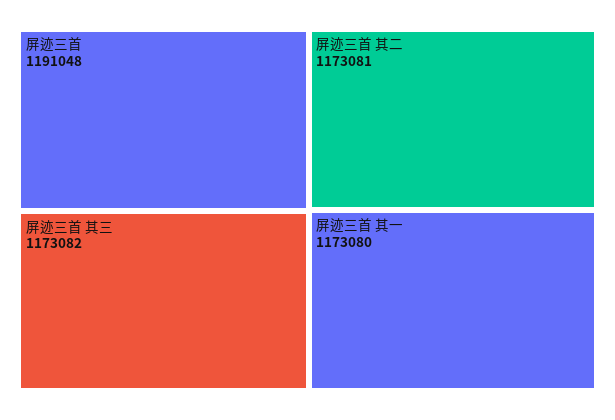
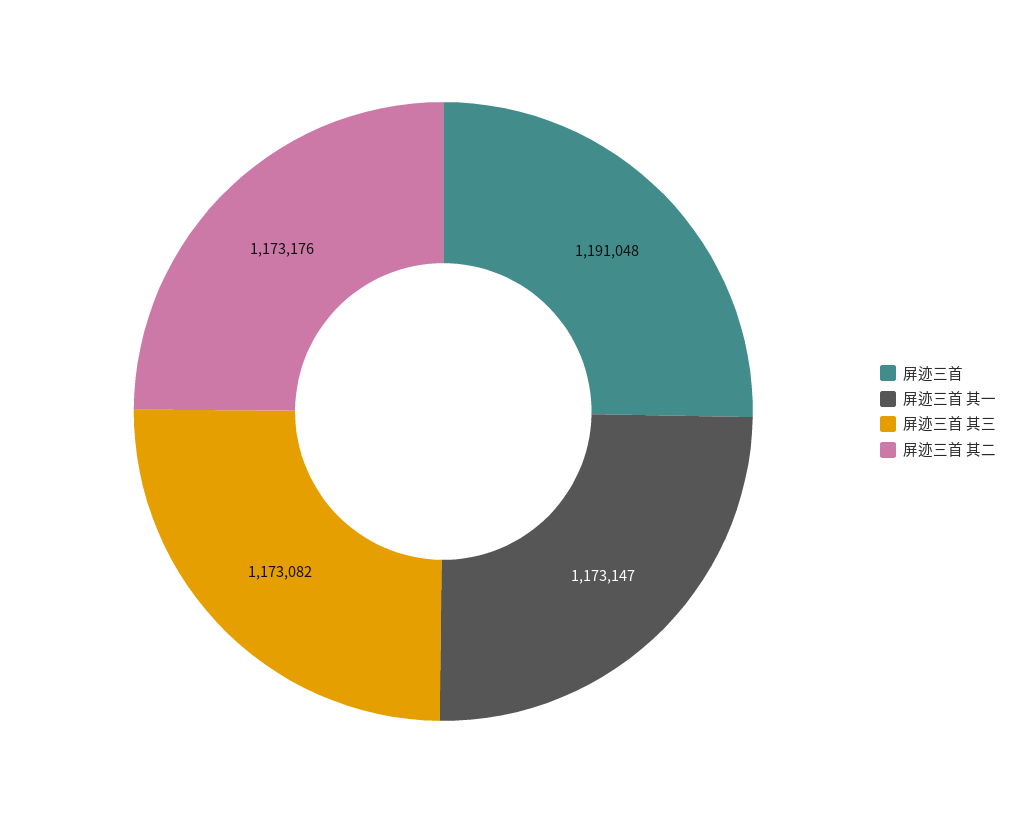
屏迹三首 其二: 1173081 -> 1173176
屏迹三首 其一: 1173080 -> 1173147

